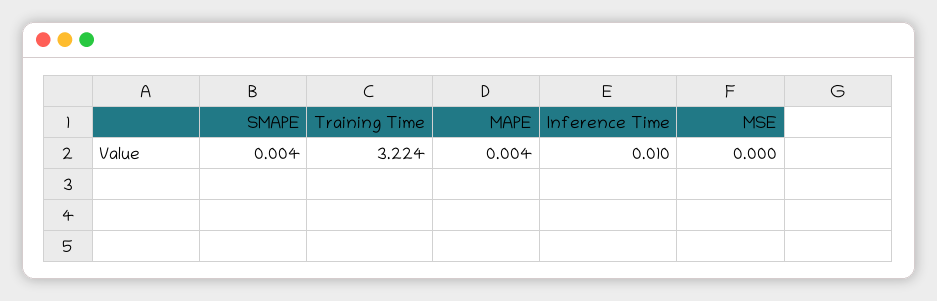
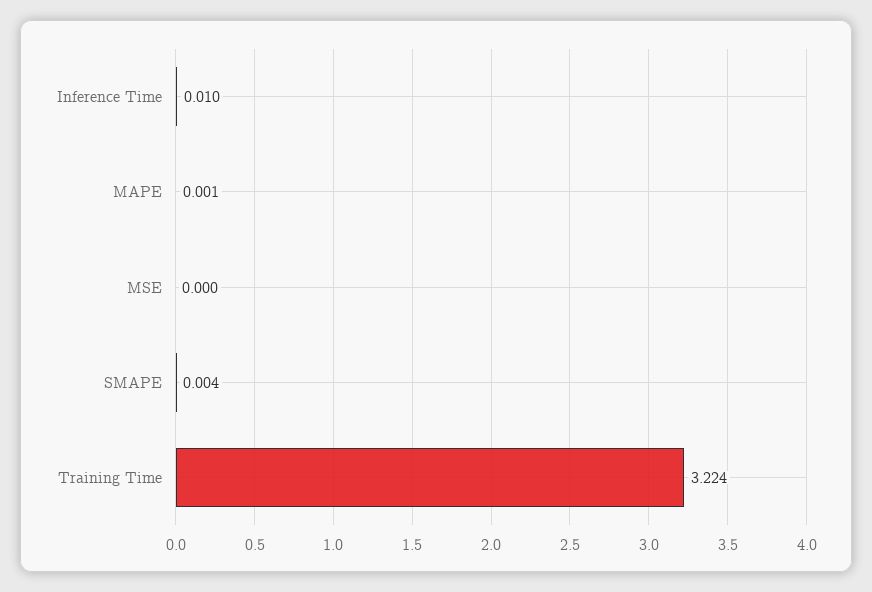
MAPE: 0.004 -> 0.001

